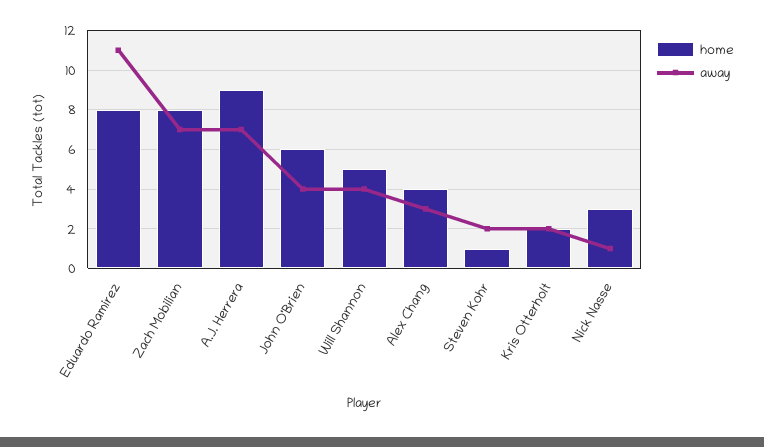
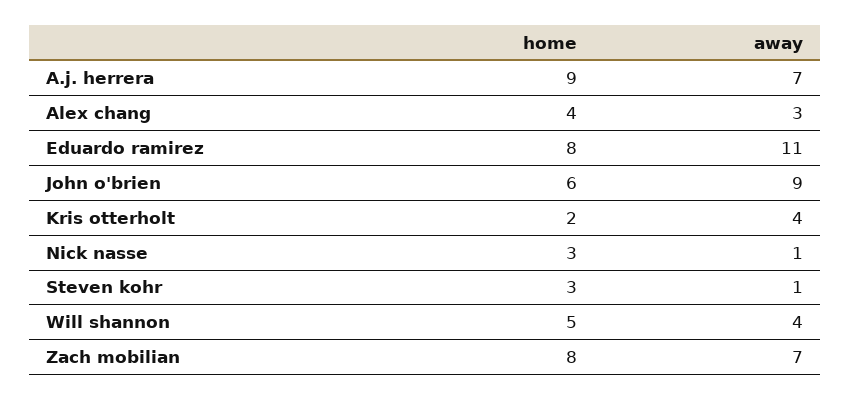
away, John O'Brien: 4 -> 9
home, Steven Kohr: 1 -> 3
away, Steven Kohr: 2 -> 1
away, Kris Otterholt: 2 -> 4

